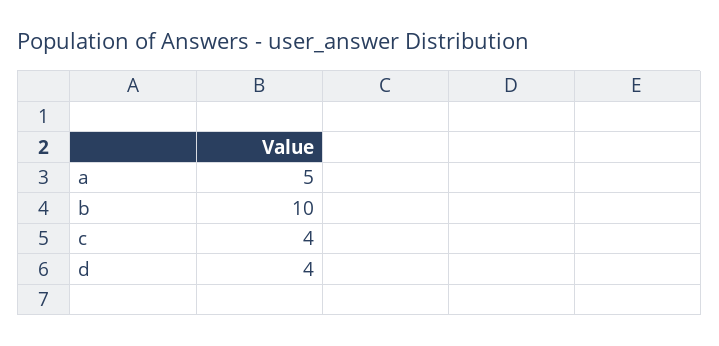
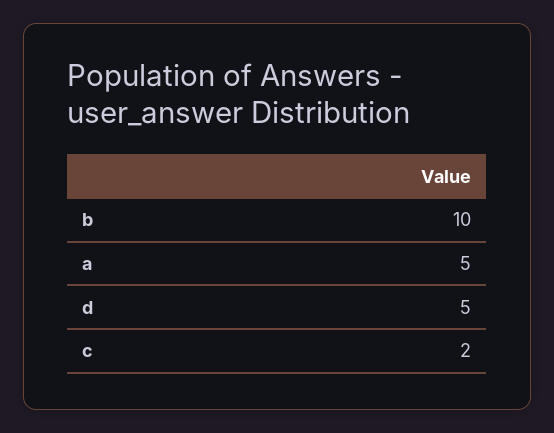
c: 4 -> 2
d: 4 -> 5

